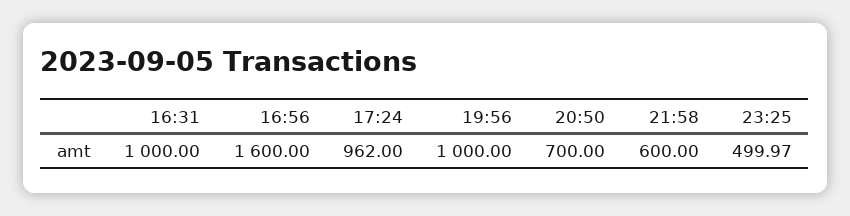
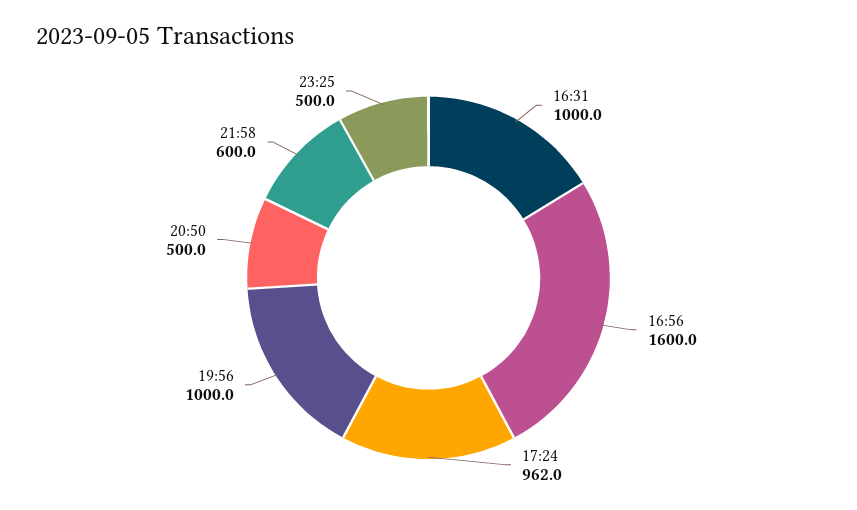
20:50: 700 -> 500

